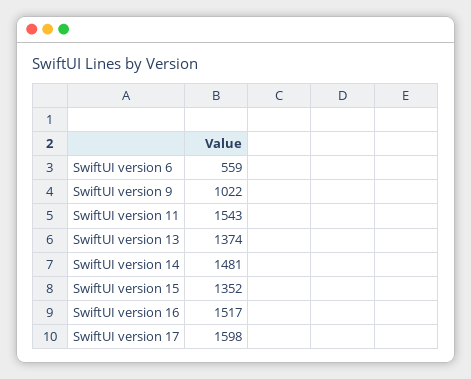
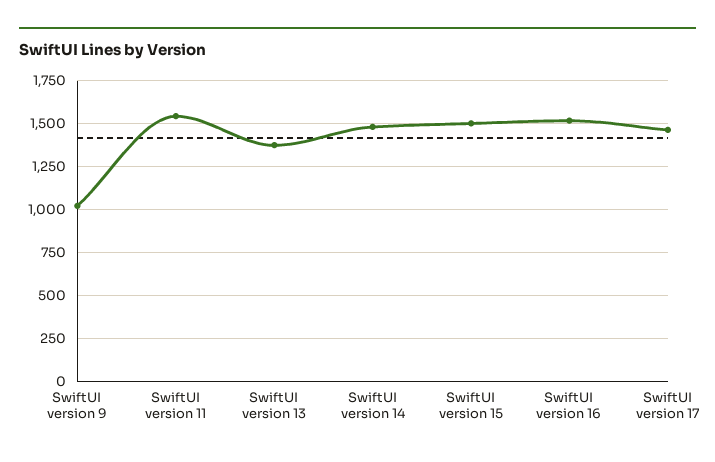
SwiftUI version 6: 559 -> none
SwiftUI version 15: 1352 -> 1500
SwiftUI version 17: 1598 -> 1450

